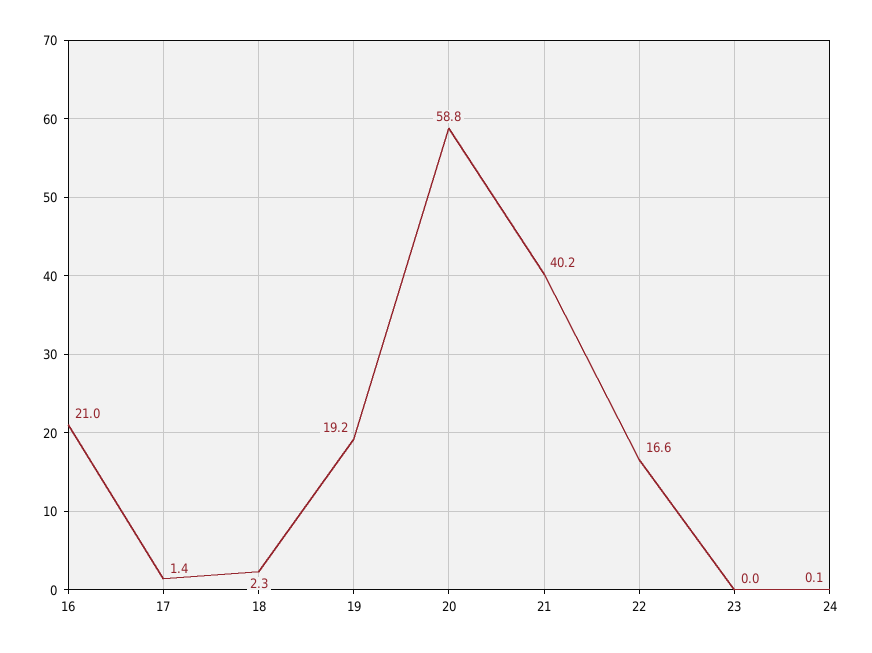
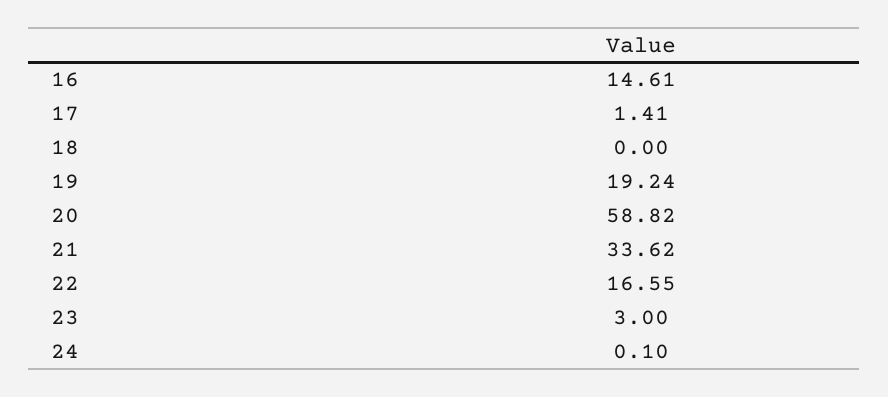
16: 21 -> 14.61
18: 2.3 -> 0
21: 40.2 -> 33.62
23: 0 -> 3

